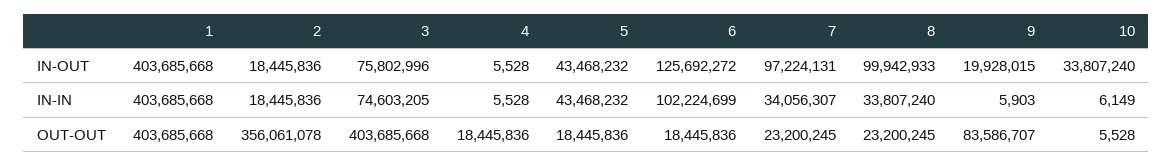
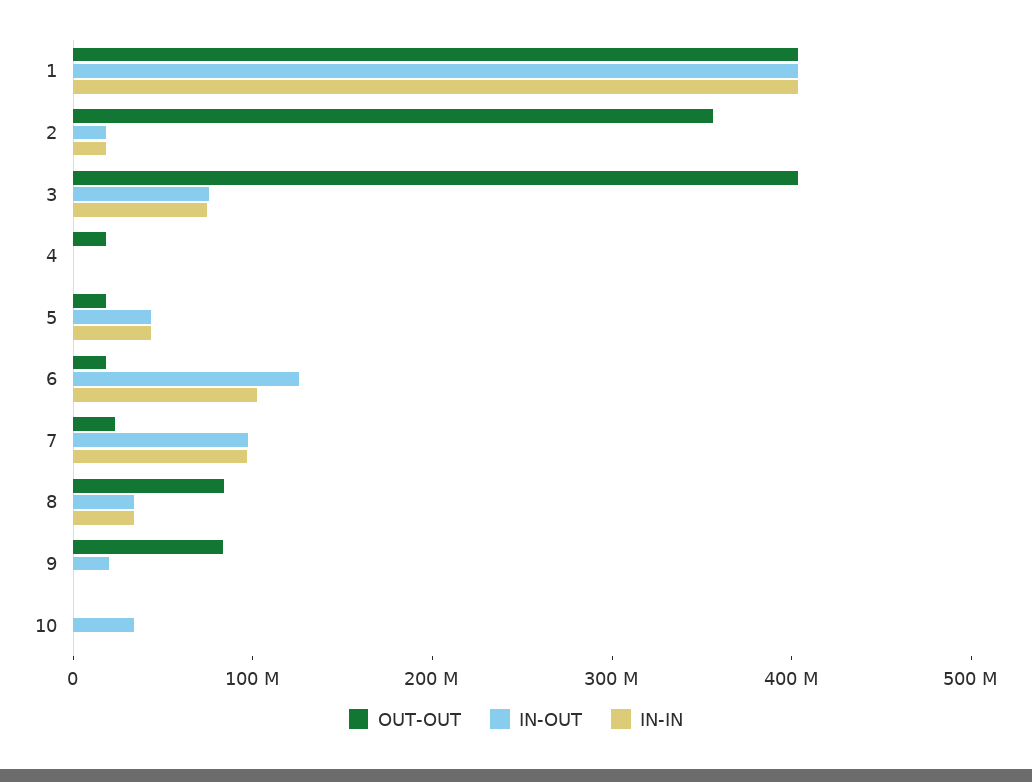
IN-OUT, 8: 99942933 -> 40000000
IN-IN, 7: 34056307 -> 100000000
OUT-OUT, 8: 23200245 -> 80000000

